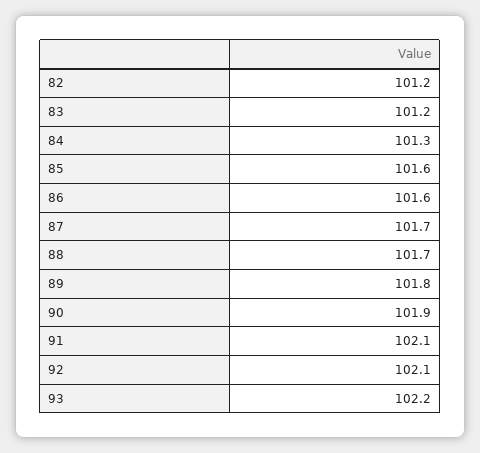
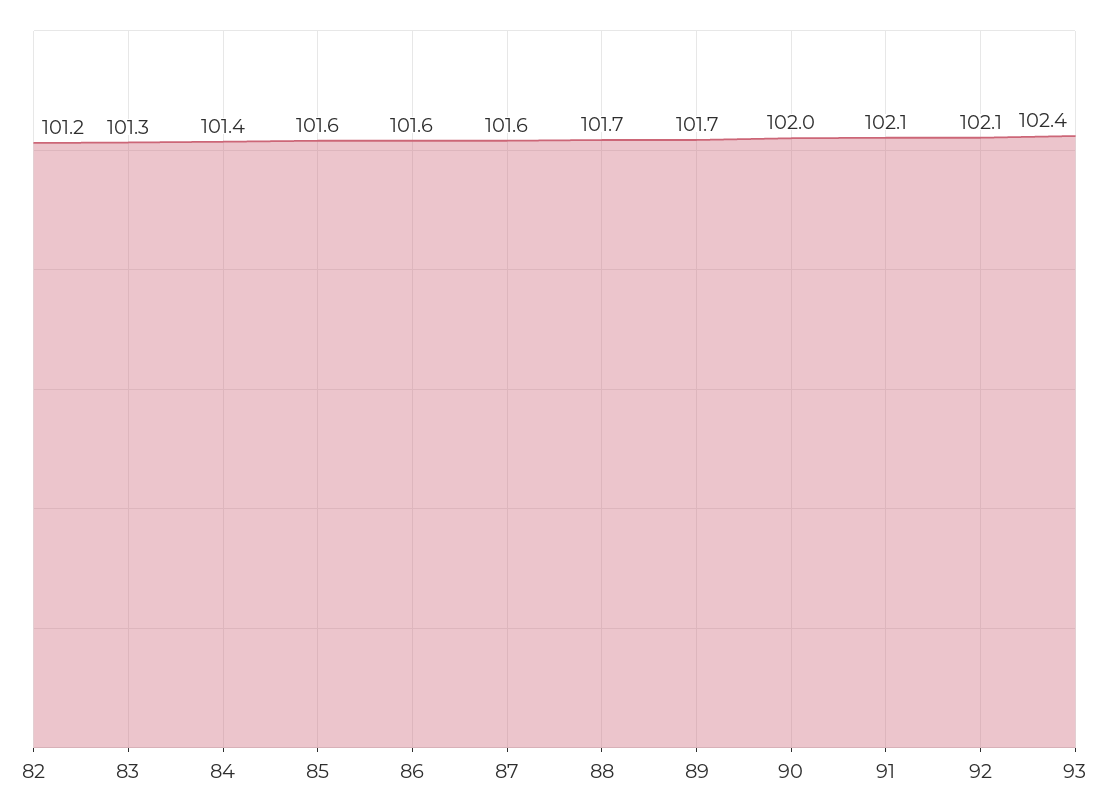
83: 101.2 -> 101.3
84: 101.3 -> 101.4
87: 101.7 -> 101.6
89: 101.8 -> 101.7
90: 101.9 -> 102
93: 102.2 -> 102.4

